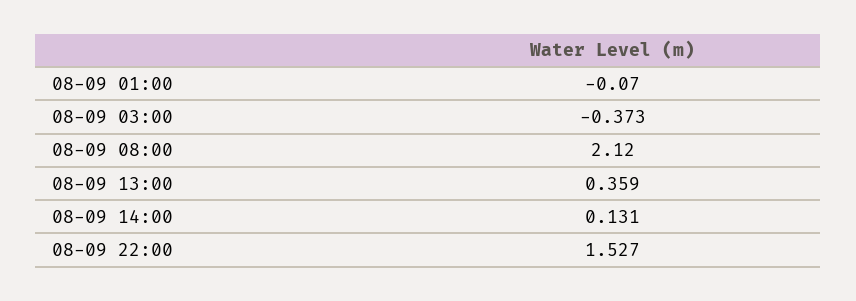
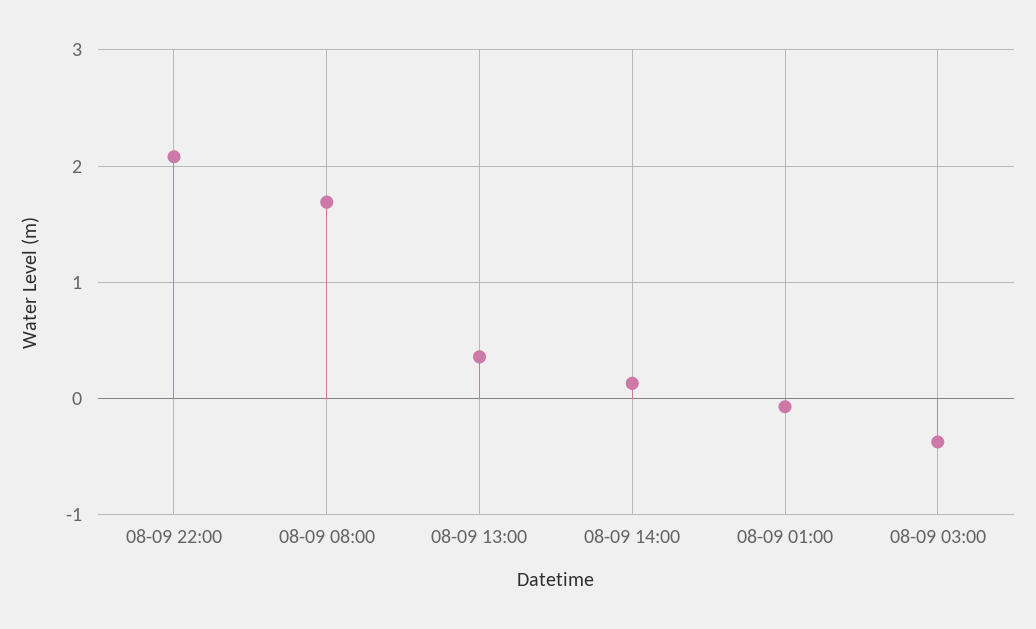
08-09 08:00: 2.12 -> 1.7
08-09 22:00: 1.527 -> 2.1

